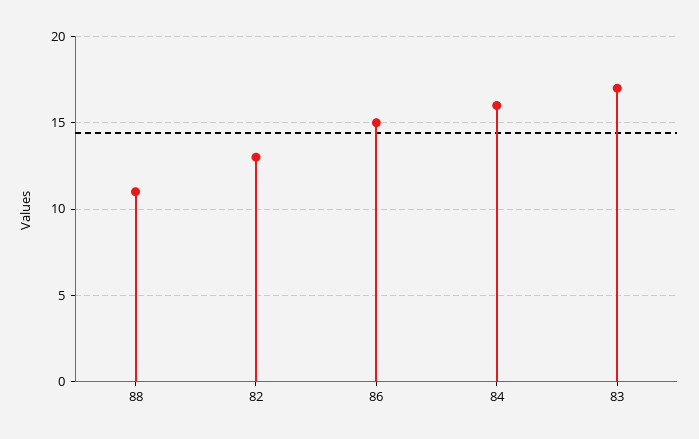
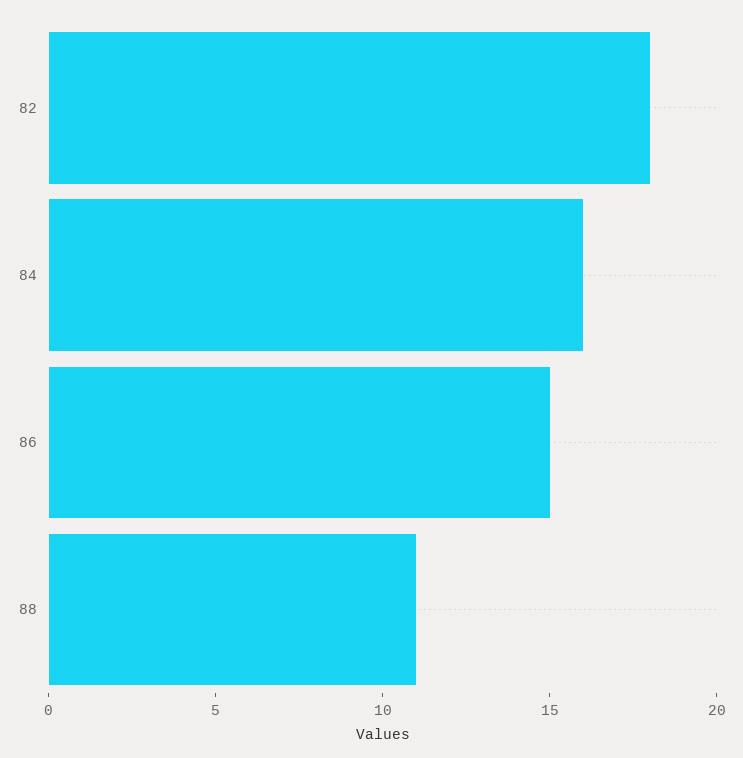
82: 13 -> 18
83: 17 -> none

